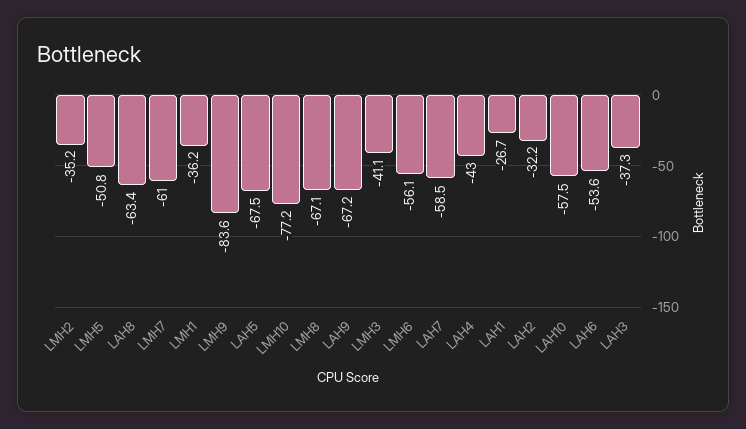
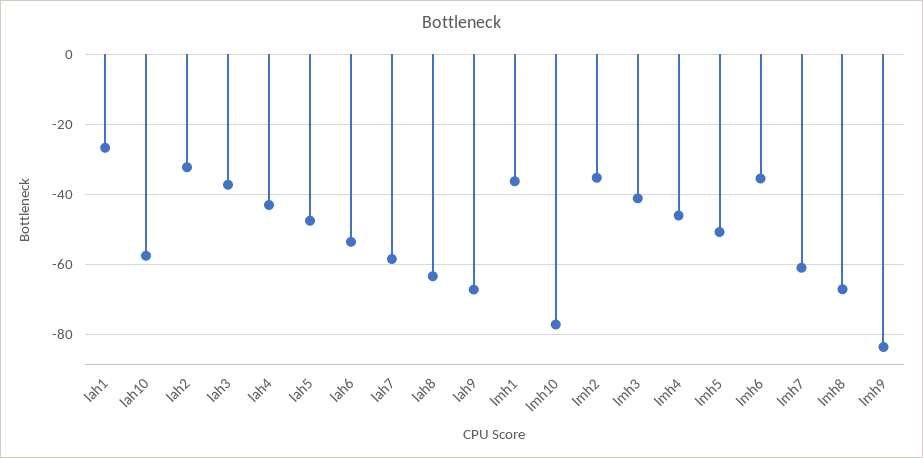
LAH5: -67.5 -> -48
LMH6: -56.1 -> -36
lmh4: none -> -46

